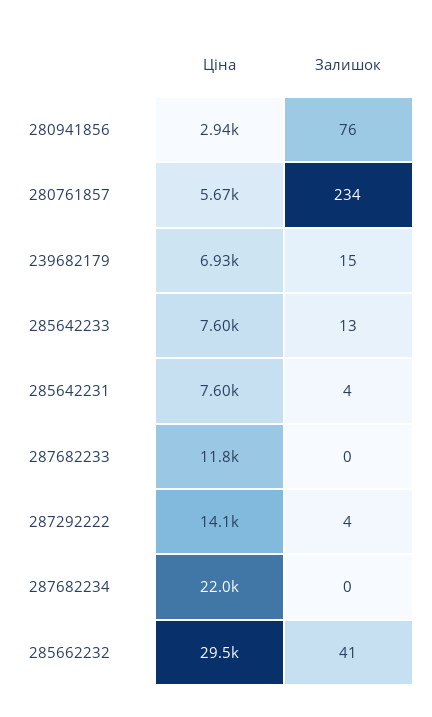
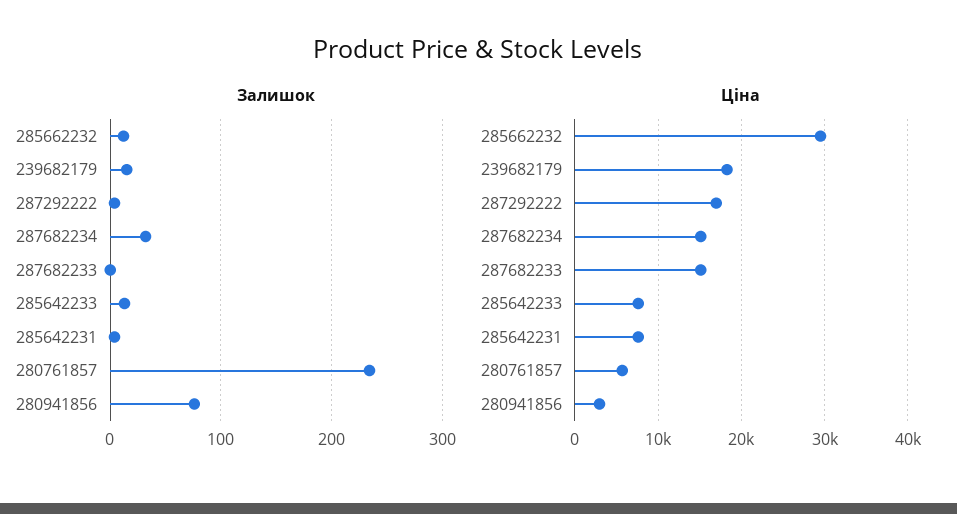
Ціна, 239682179: 6930 -> 18000
Ціна, 287682233: 11800 -> 15000
Ціна, 287292222: 14100 -> 17000
Ціна, 287682234: 22000 -> 15000
Залишок, 287682234: 0 -> 30
Залишок, 285662232: 41 -> 10

